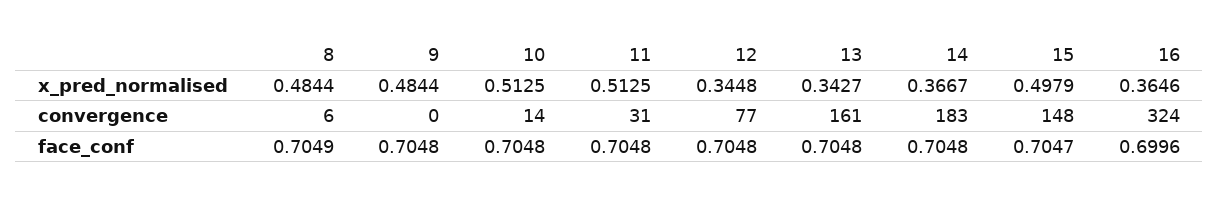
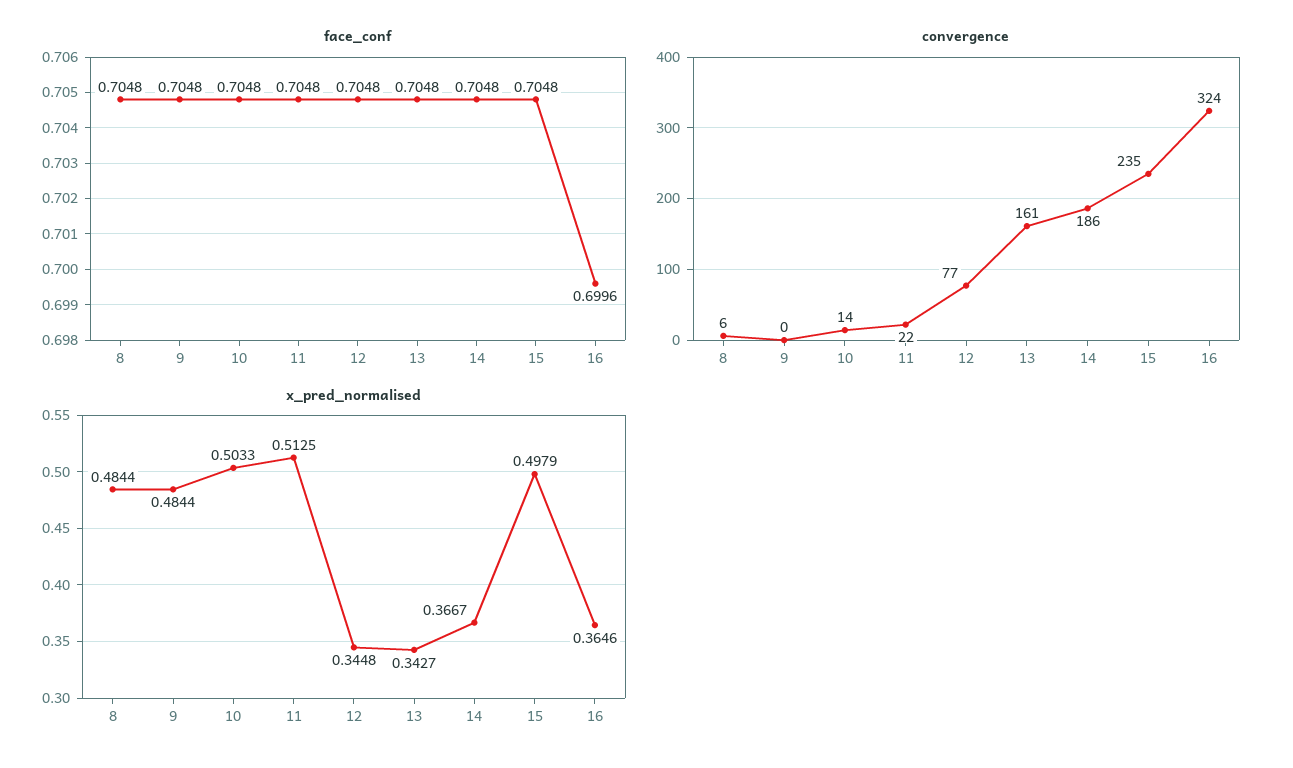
x_pred_normalised, 10: 0.5125 -> 0.5033
convergence, 11: 31 -> 22
convergence, 14: 183 -> 186
convergence, 15: 148 -> 235
face_conf, 8: 0.7049 -> 0.7048
face_conf, 15: 0.7047 -> 0.7048

